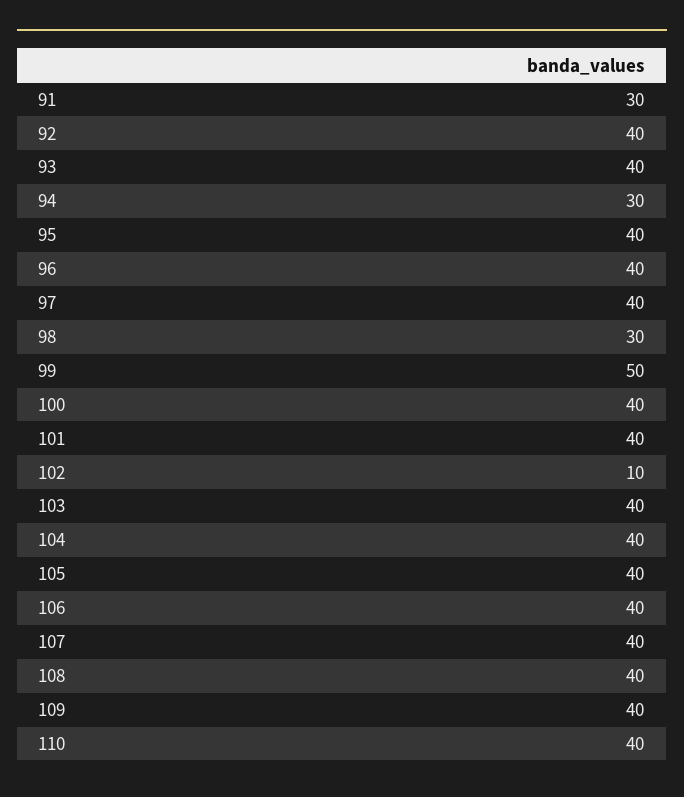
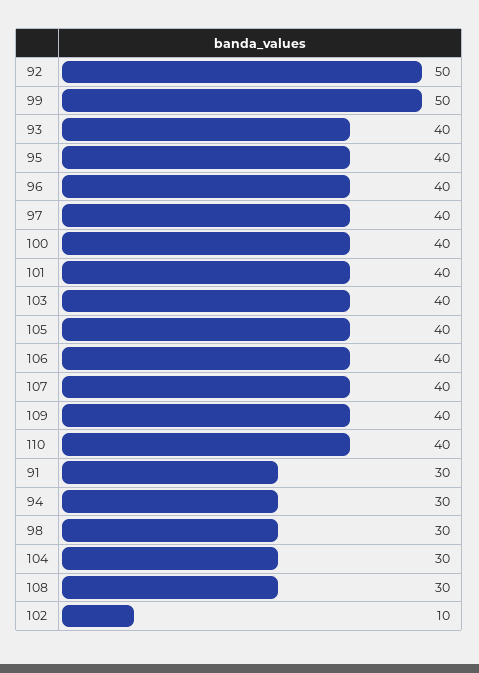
92: 40 -> 50
104: 40 -> 30
108: 40 -> 30

